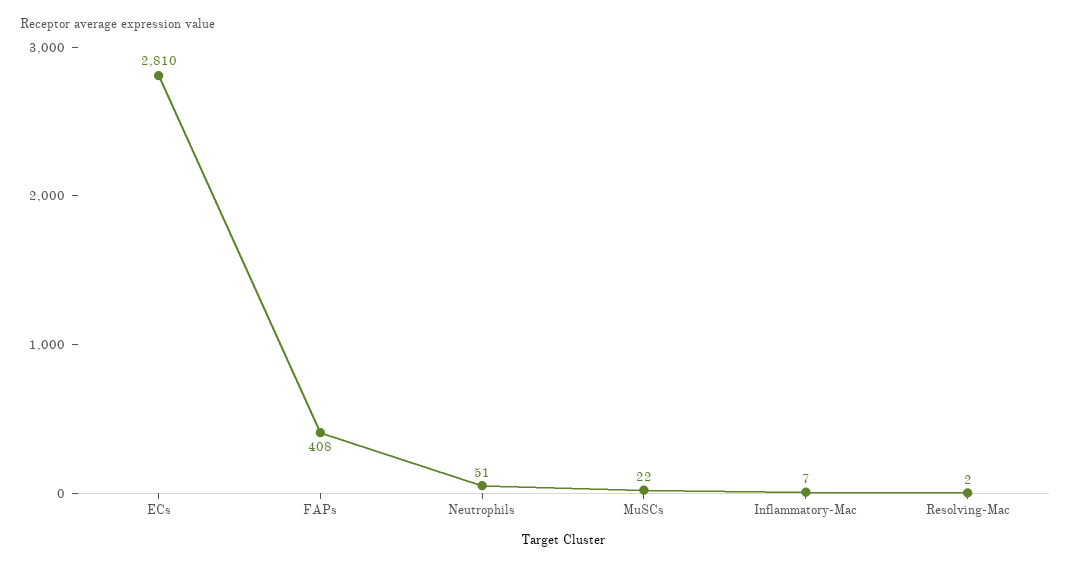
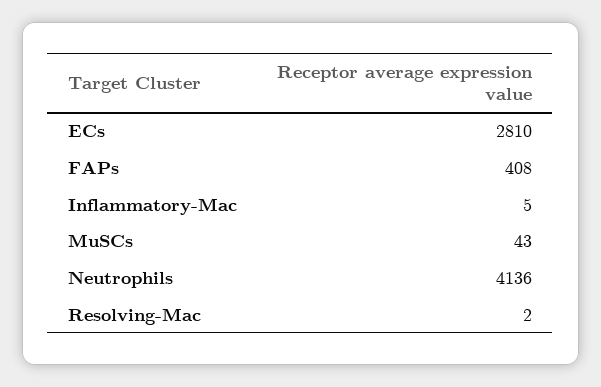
Neutrophils: 51 -> 4136
MuSCs: 22 -> 43
Inflammatory-Mac: 7 -> 5

